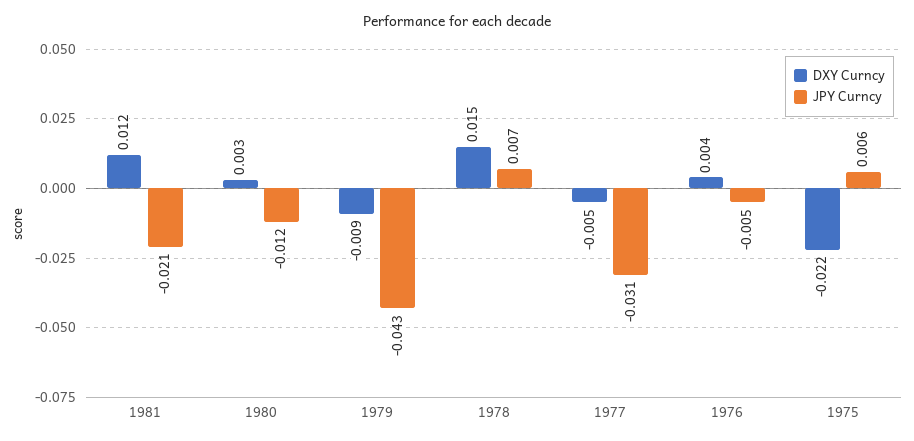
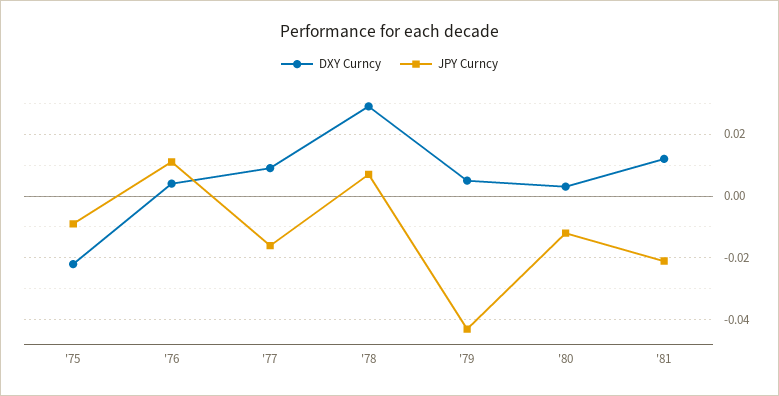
DXY Curncy, 1979: -0.009 -> 0.005
DXY Curncy, 1978: 0.015 -> 0.03
DXY Curncy, 1977: -0.005 -> 0.01
JPY Curncy, 1977: -0.031 -> -0.015
JPY Curncy, 1976: -0.005 -> 0.01
JPY Curncy, 1975: 0.006 -> -0.01

